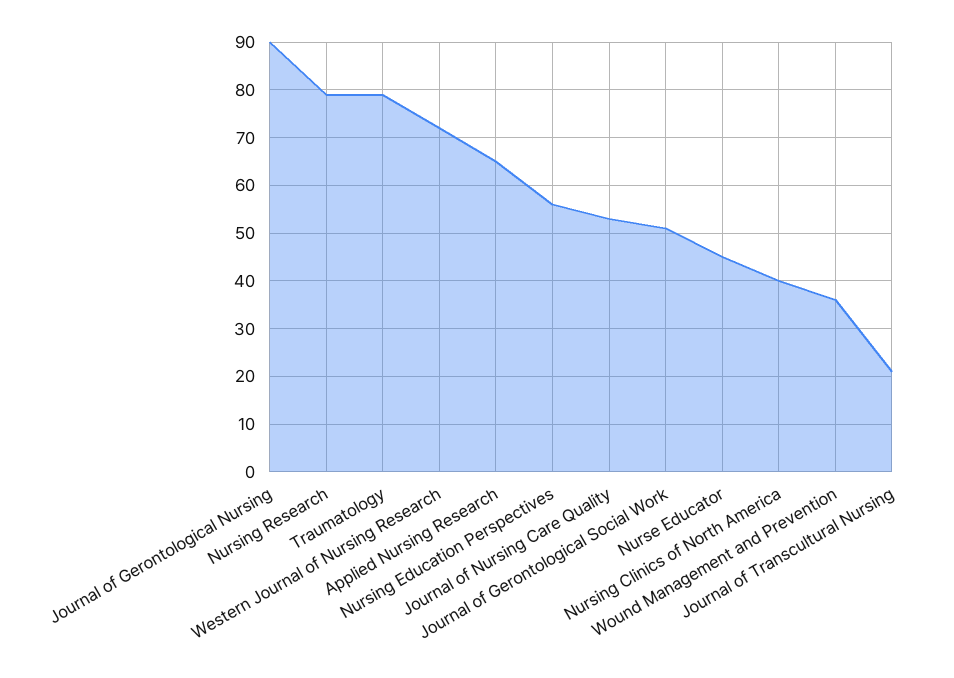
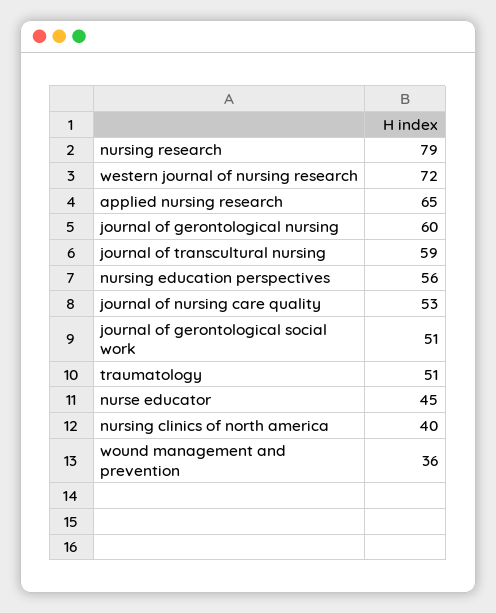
Journal of Gerontological Nursing: 90 -> 60
Traumatology: 80 -> 51
Journal of Transcultural Nursing: 20 -> 59

